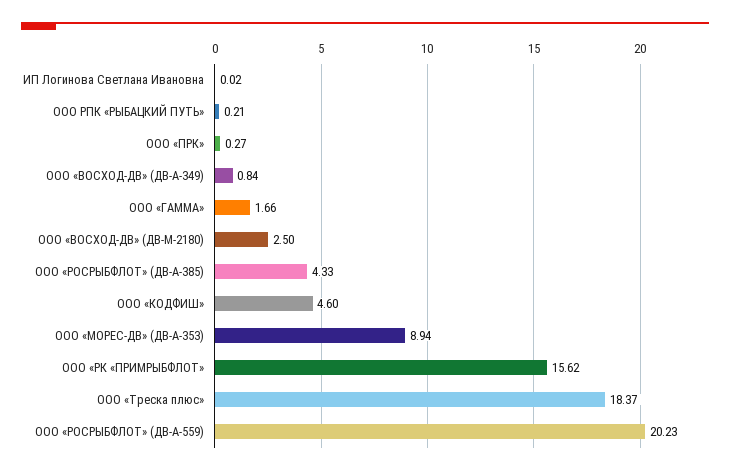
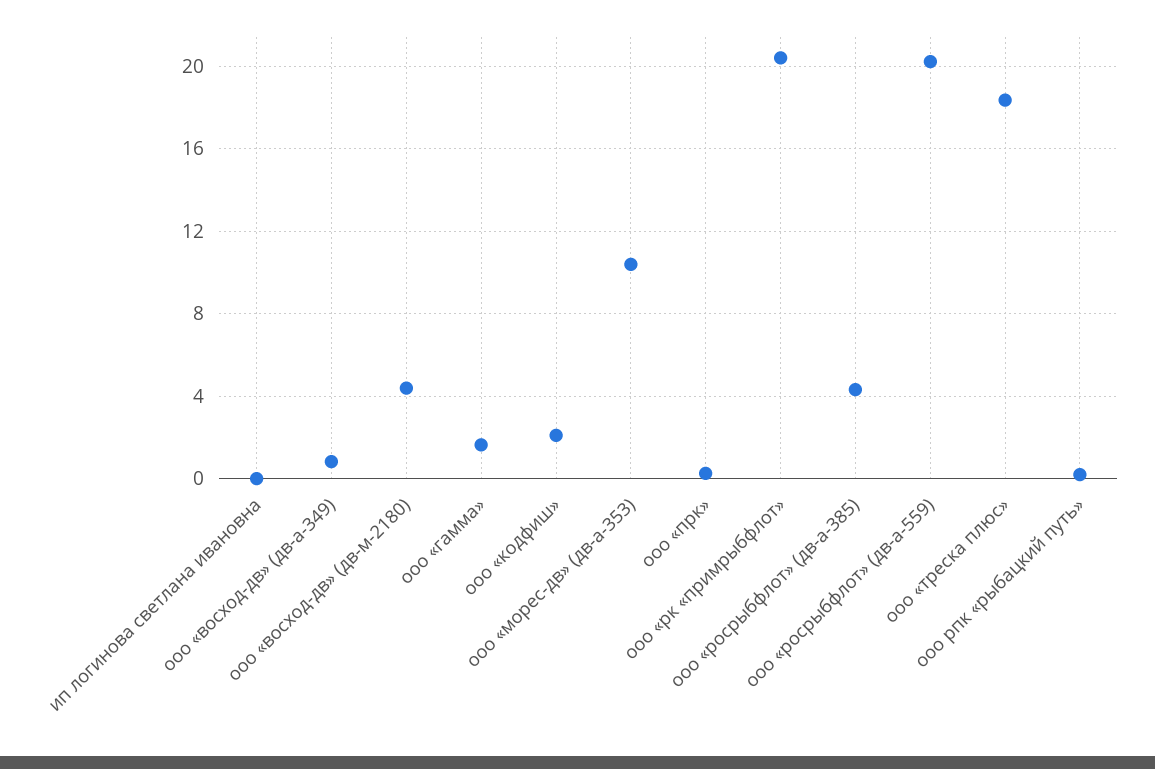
ООО «ВОСХОД-ДВ» (ДВ-М-2180): 2.5 -> 4.5
ООО «КОДФИШ»: 4.6 -> 2
ООО «МОРЕС-ДВ» (ДВ-А-353): 8.94 -> 10.5
ООО «РК «ПРИМРЫБФЛОТ»: 15.62 -> 20.5

